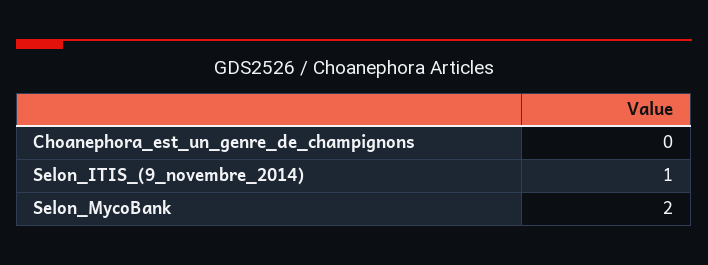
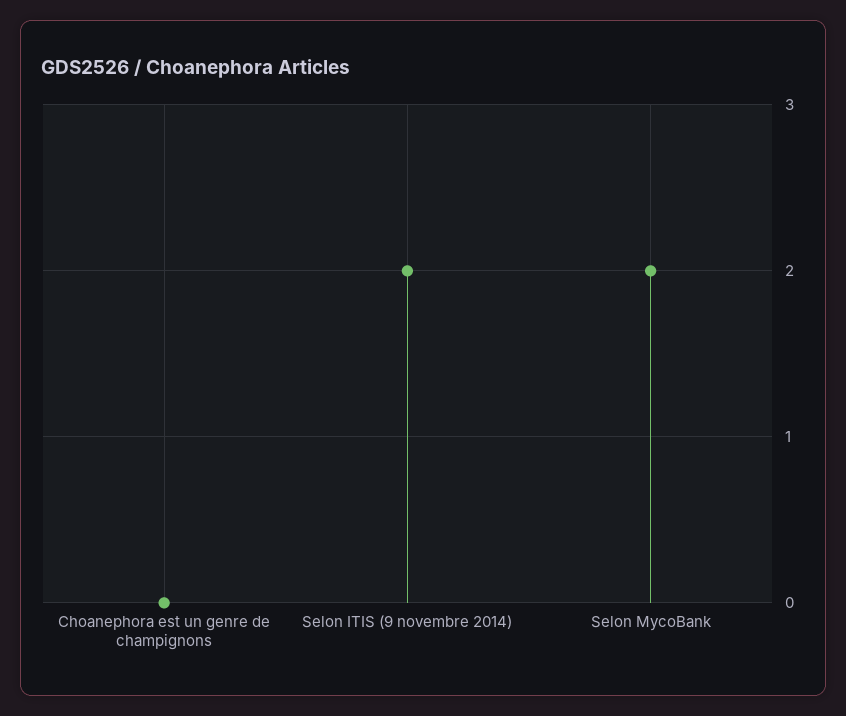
Selon_ITIS_(9_novembre_2014): 1 -> 2

